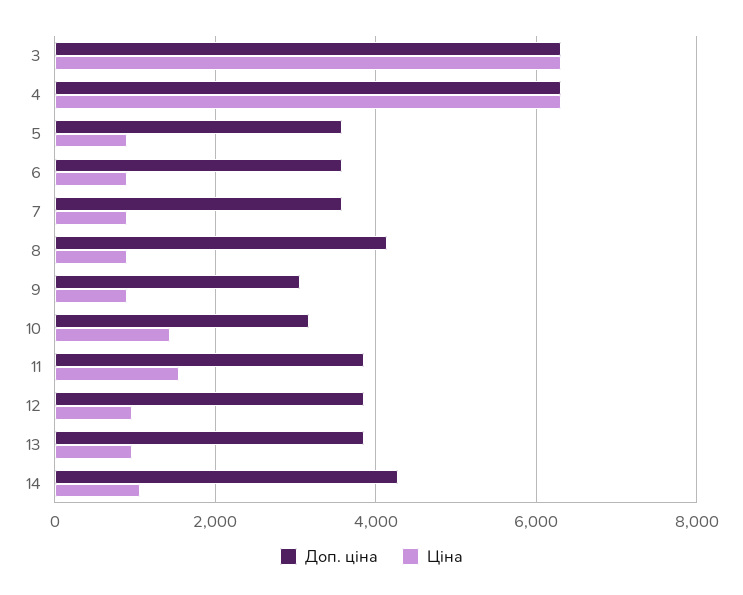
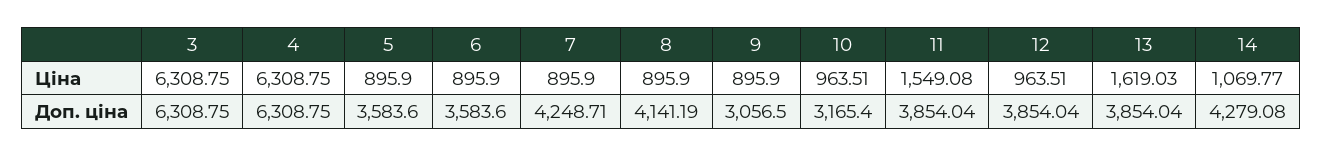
Доп. ціна, 7: 3600 -> 4248.71
Ціна, 10: 1400 -> 963.51
Ціна, 13: 1000 -> 1619.03

